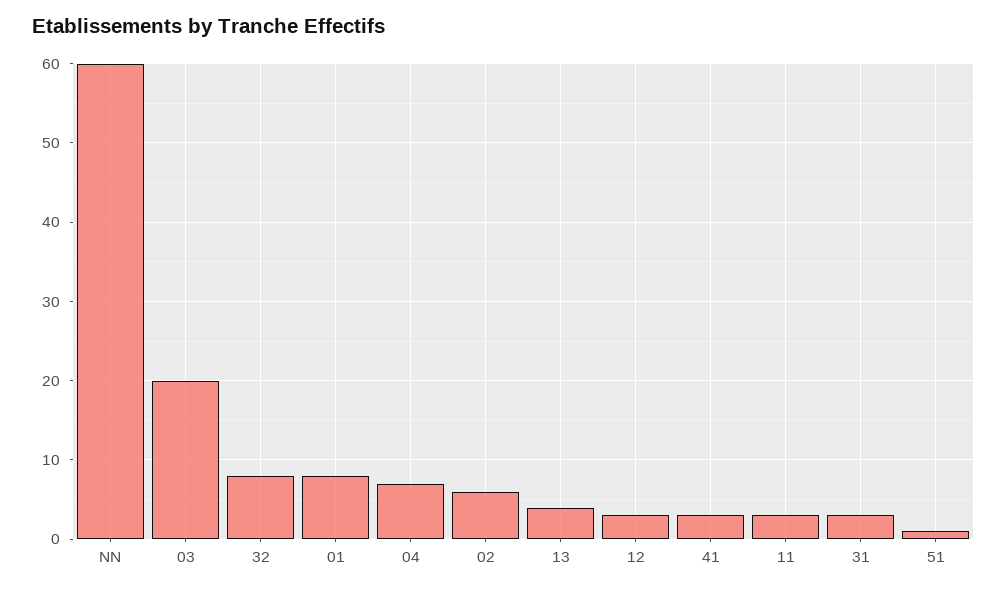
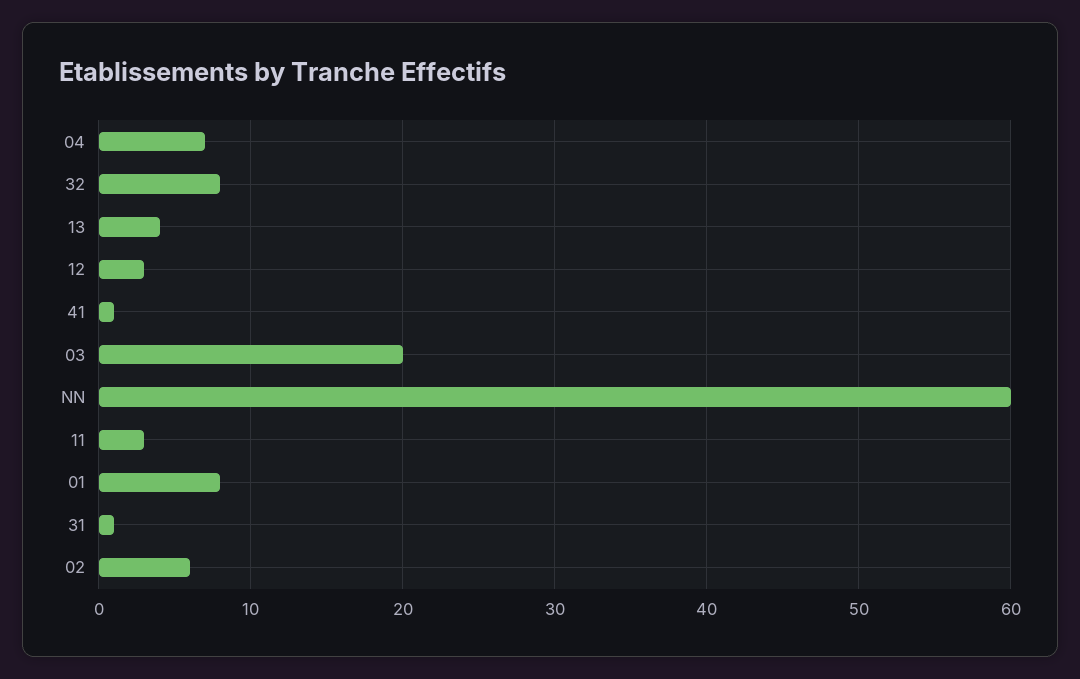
41: 3 -> 1
31: 3 -> 1
51: 1 -> none

